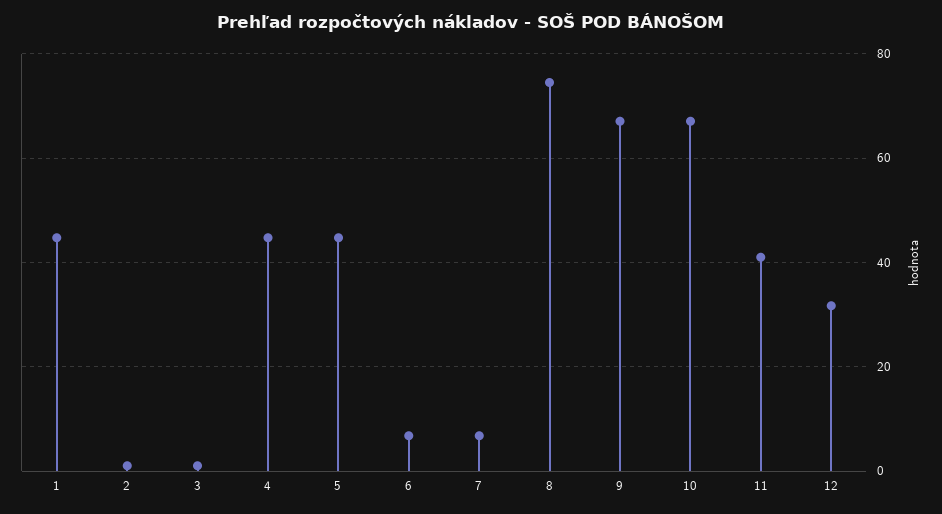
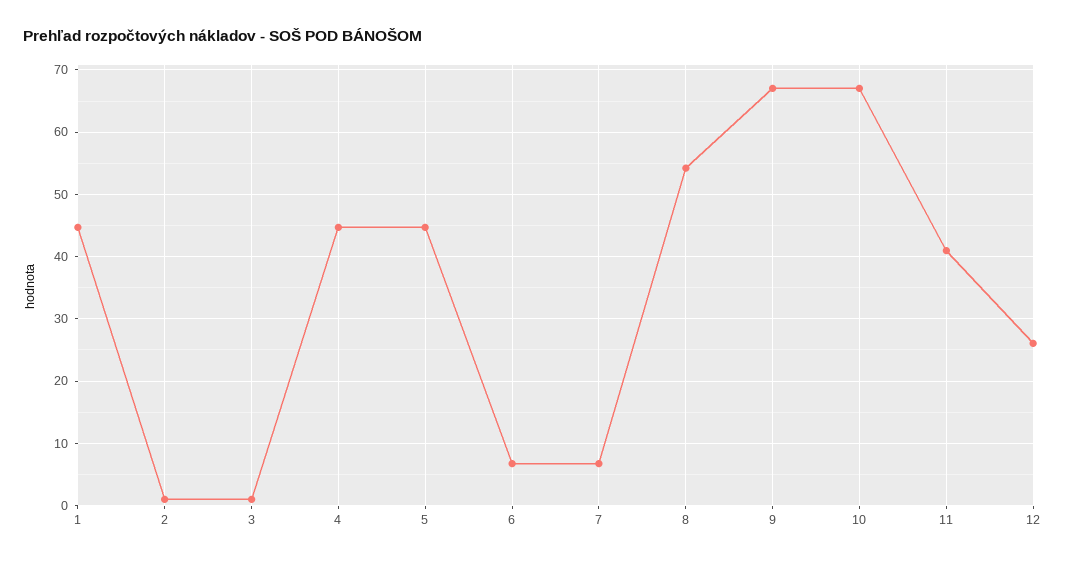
8: 74 -> 54
12: 32 -> 26

